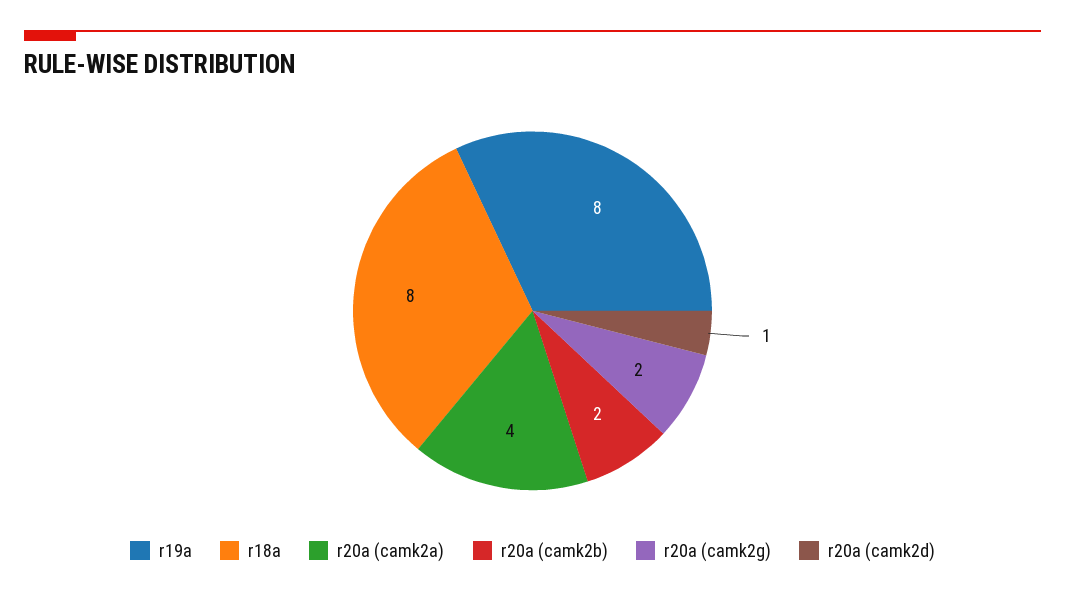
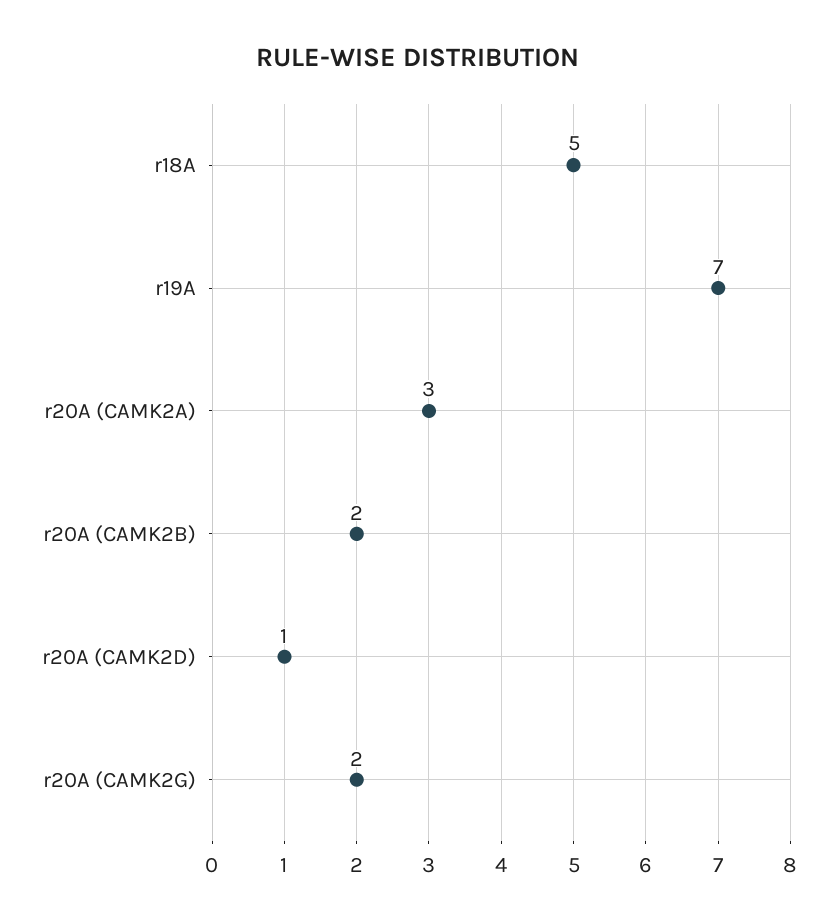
r19a: 8 -> 7
r18a: 8 -> 5
r20a (camk2a): 4 -> 3

